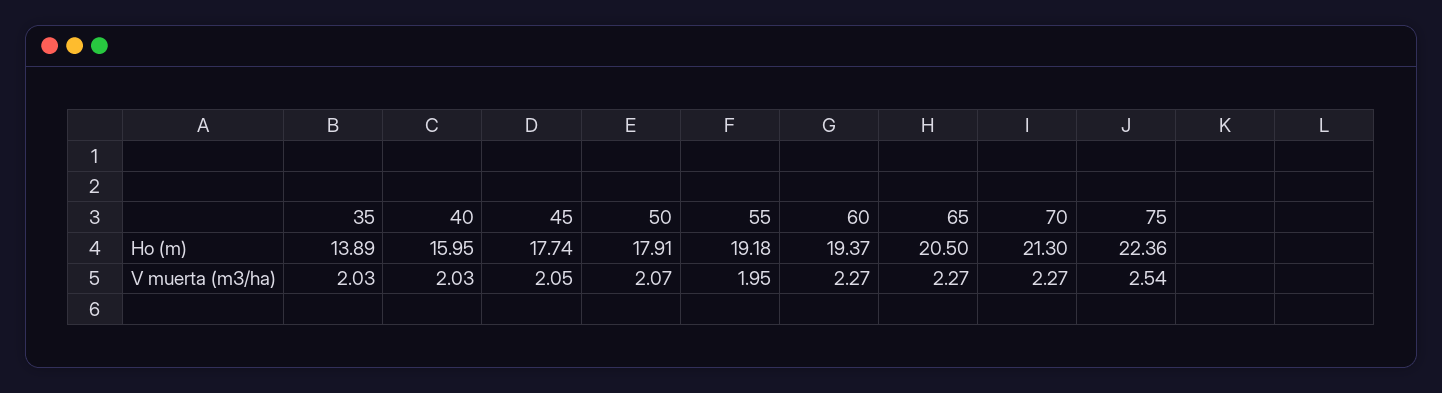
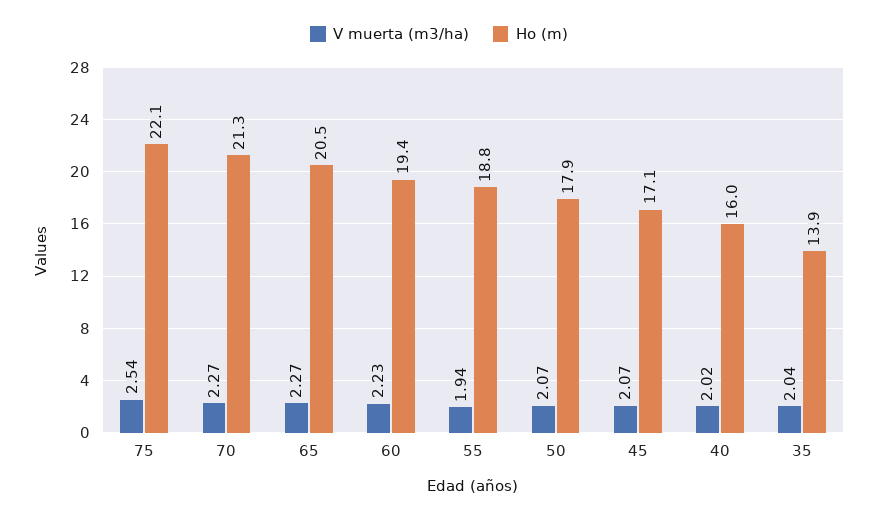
Ho (m), 45: 17.74 -> 17.1
Ho (m), 55: 19.18 -> 18.8
Ho (m), 75: 22.36 -> 22.1
V muerta (m3/ha), 35: 2.03 -> 2.04
V muerta (m3/ha), 40: 2.03 -> 2.02
V muerta (m3/ha), 45: 2.05 -> 2.07
V muerta (m3/ha), 55: 1.95 -> 1.94
V muerta (m3/ha), 60: 2.27 -> 2.23

